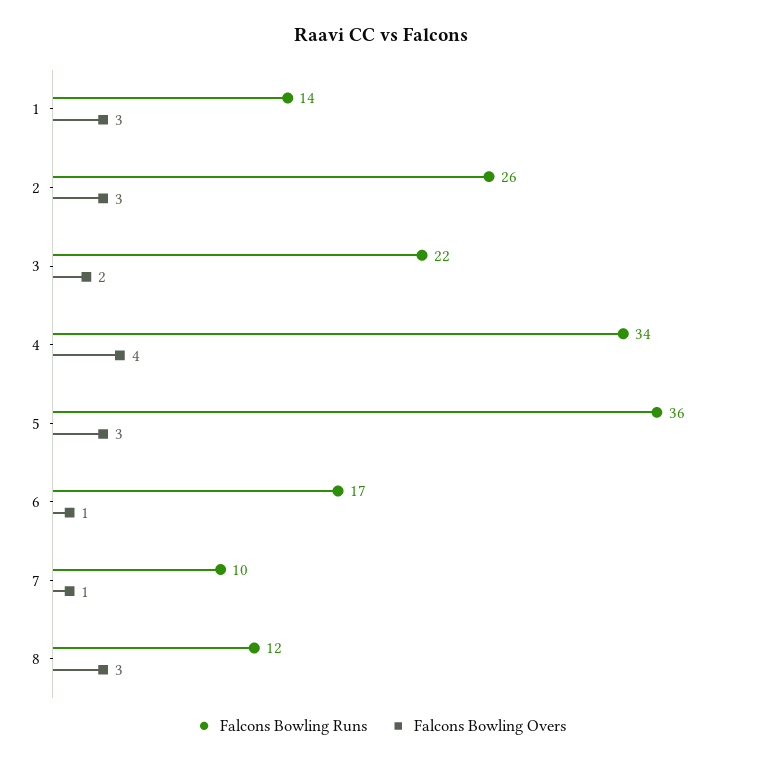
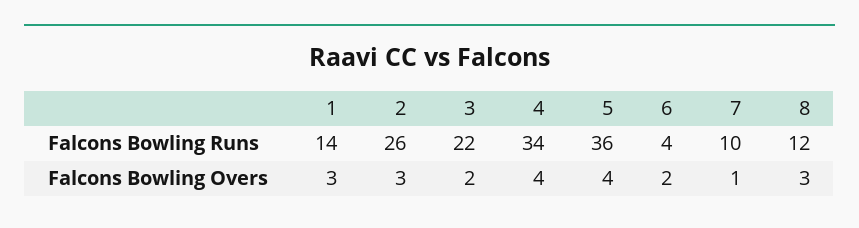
Falcons Bowling Overs, 5: 3 -> 4
Falcons Bowling Runs, 6: 17 -> 4
Falcons Bowling Overs, 6: 1 -> 2

